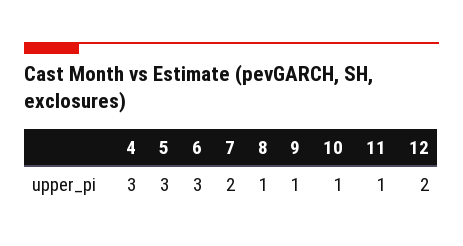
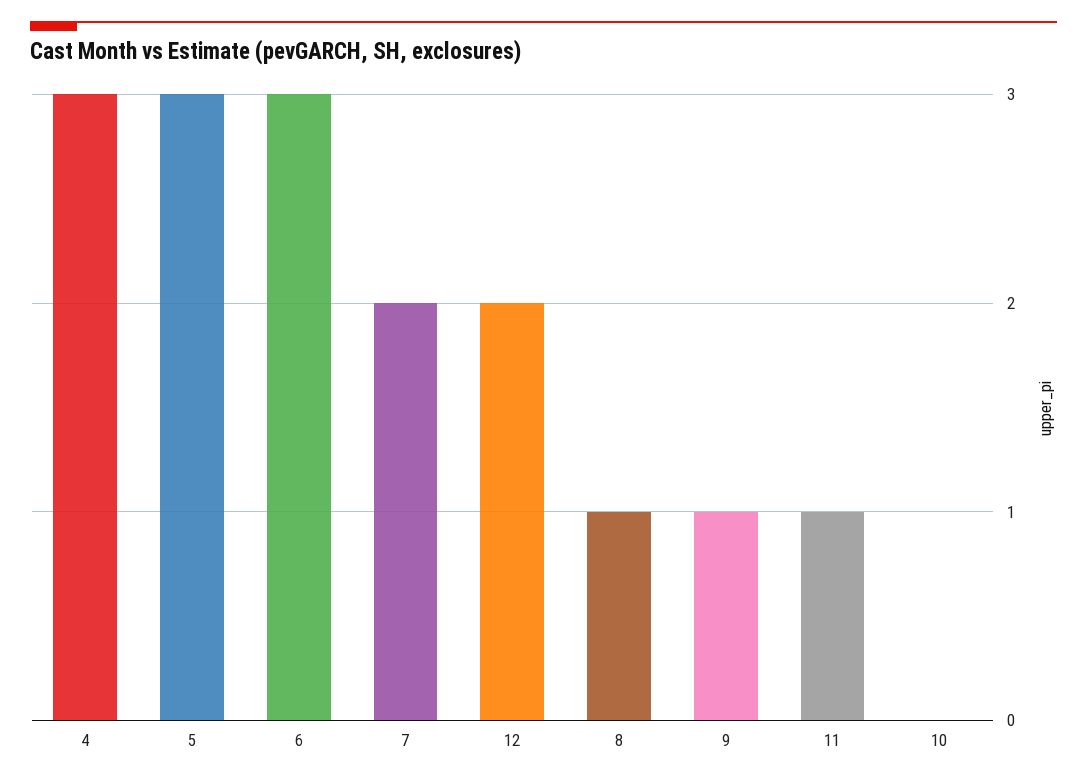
10: 1 -> 0

